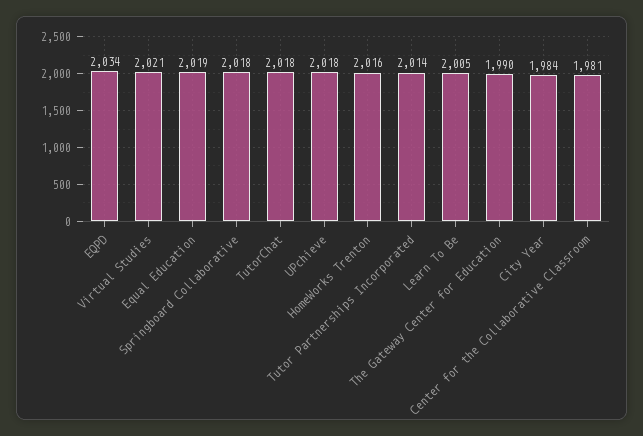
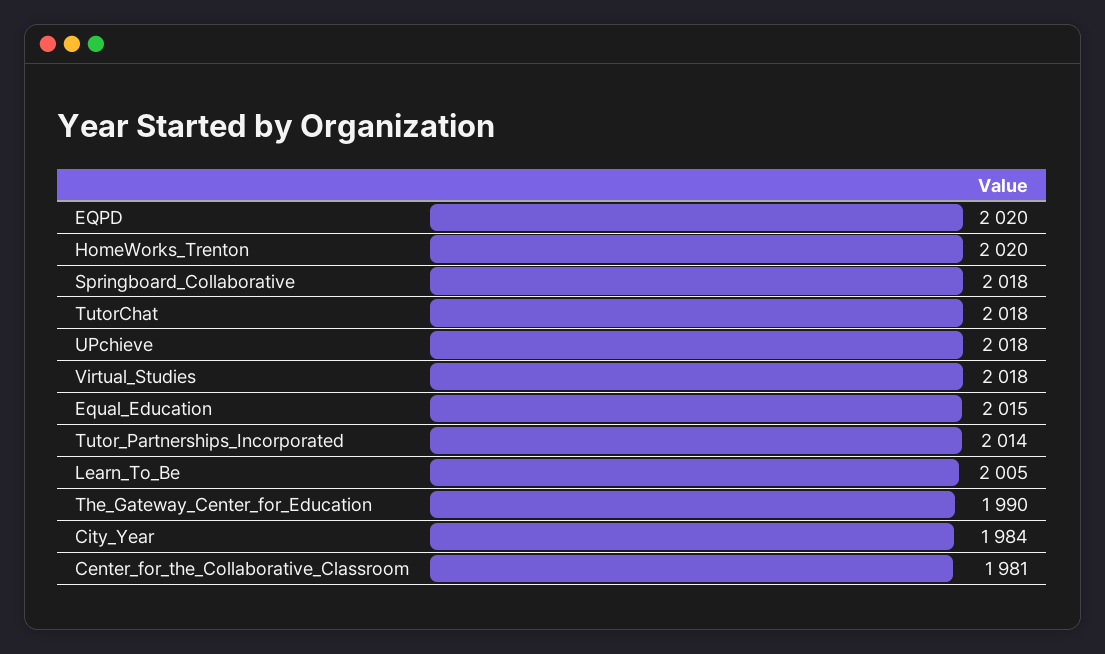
EQPD: 2034 -> 2020
Virtual Studies: 2021 -> 2018
Equal Education: 2019 -> 2015
HomeWorks Trenton: 2016 -> 2020

